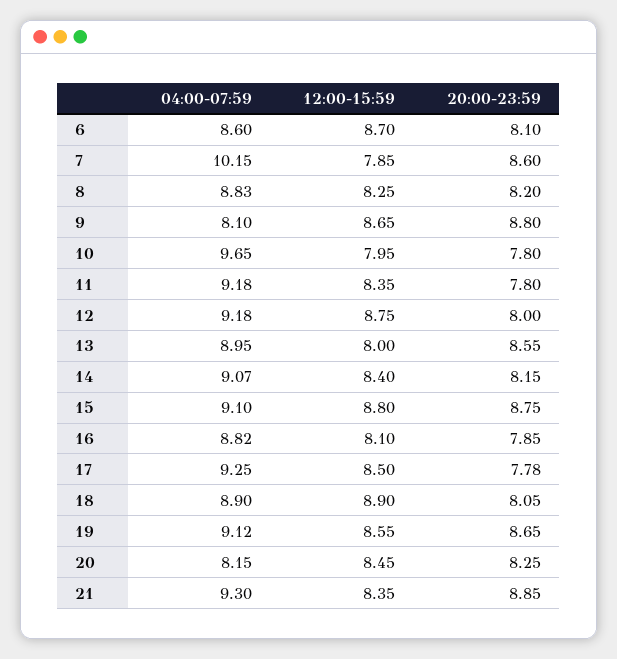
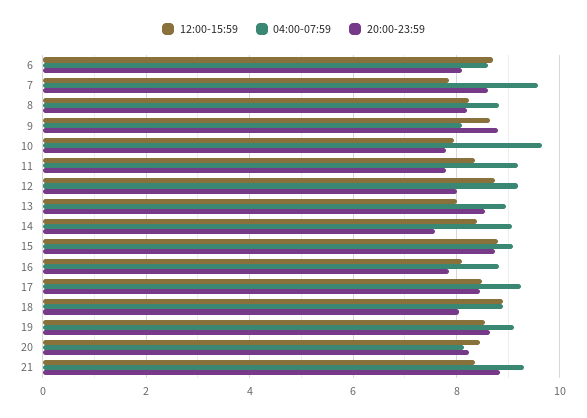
04:00-07:59, 7: 10.15 -> 9.6
20:00-23:59, 14: 8.15 -> 7.6
20:00-23:59, 17: 7.78 -> 8.4

